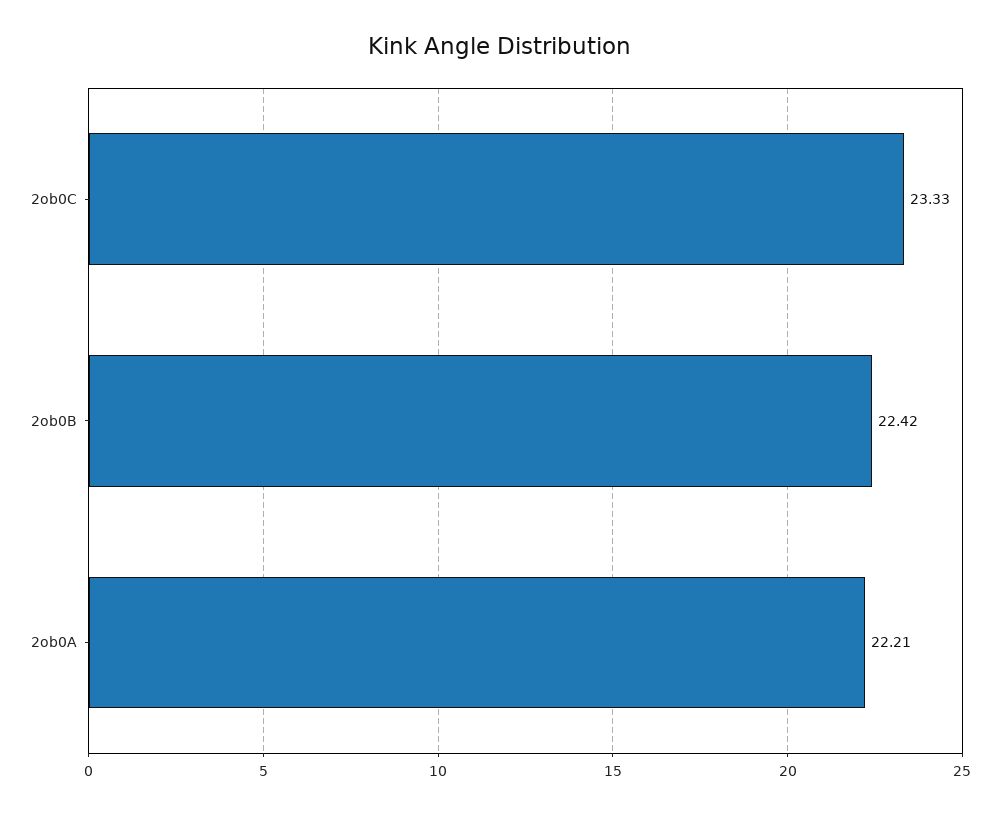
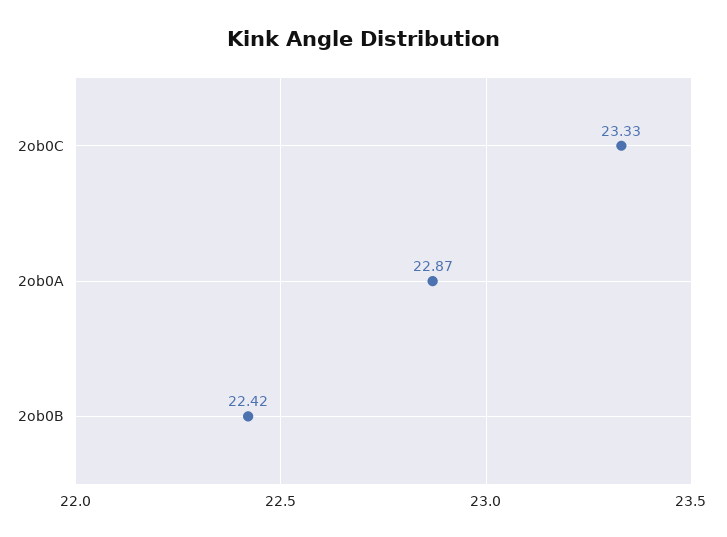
2ob0A: 22.21 -> 22.87

